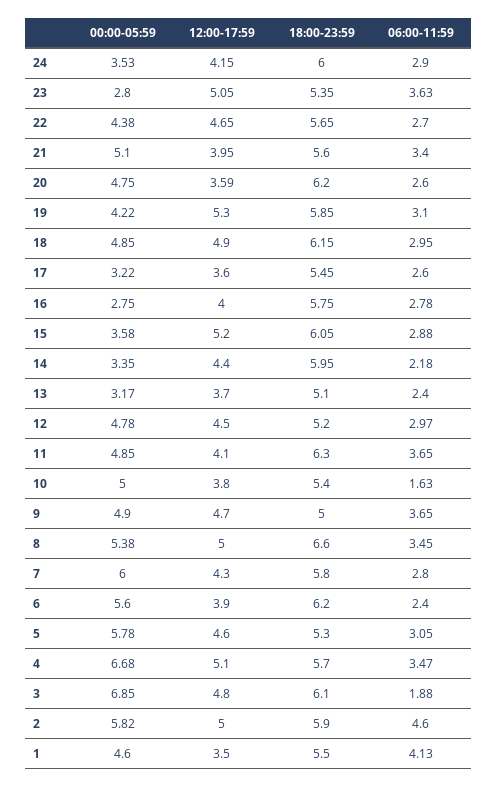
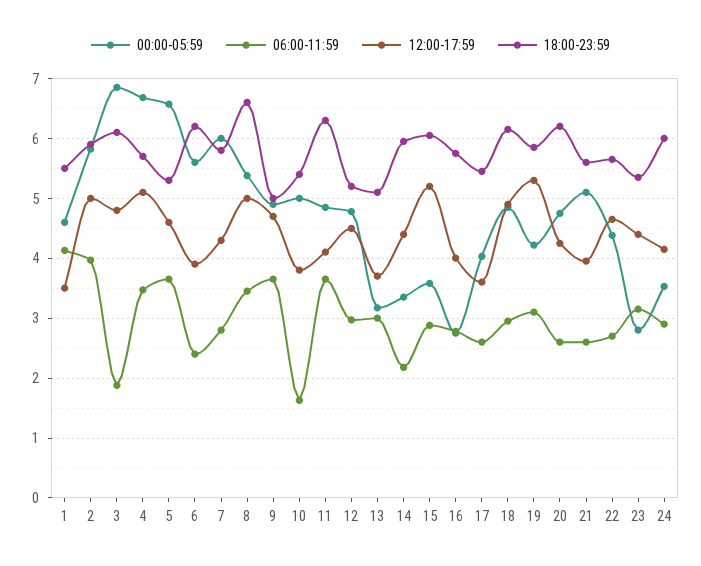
12:00-17:59, 23: 5.05 -> 4.4
06:00-11:59, 23: 3.63 -> 3.2
06:00-11:59, 21: 3.4 -> 2.6
12:00-17:59, 20: 3.59 -> 4.2
00:00-05:59, 17: 3.22 -> 4
06:00-11:59, 13: 2.4 -> 3
00:00-05:59, 5: 5.78 -> 6.6
06:00-11:59, 5: 3.05 -> 3.6
06:00-11:59, 2: 4.6 -> 4

